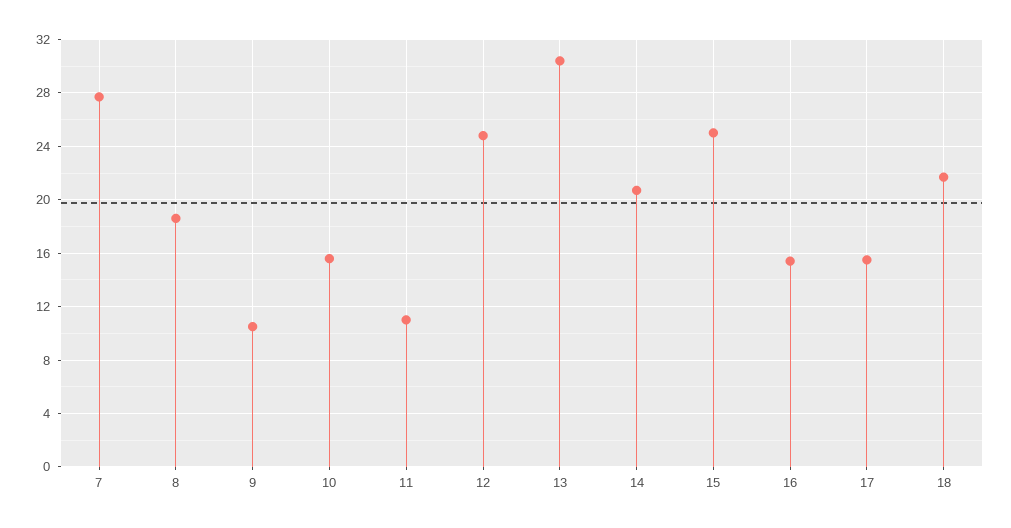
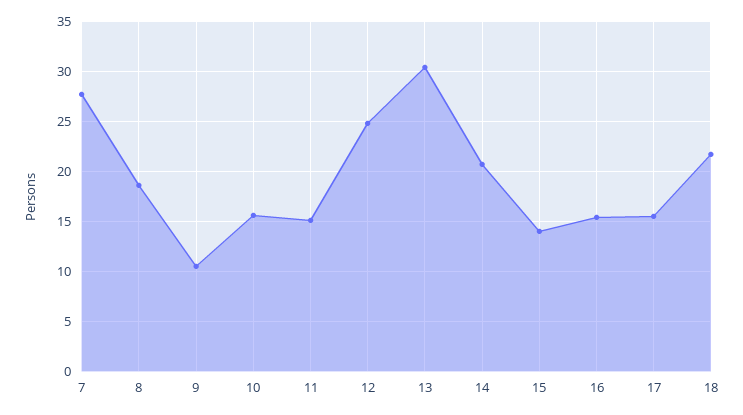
11: 11 -> 15
15: 25 -> 14

